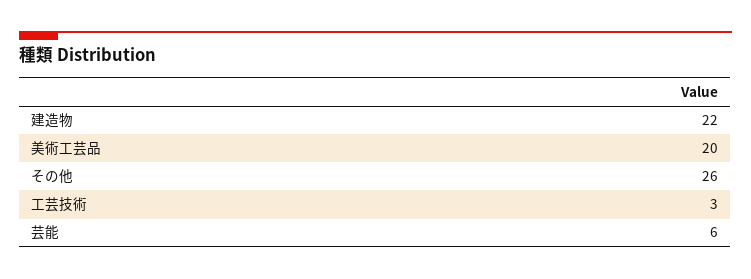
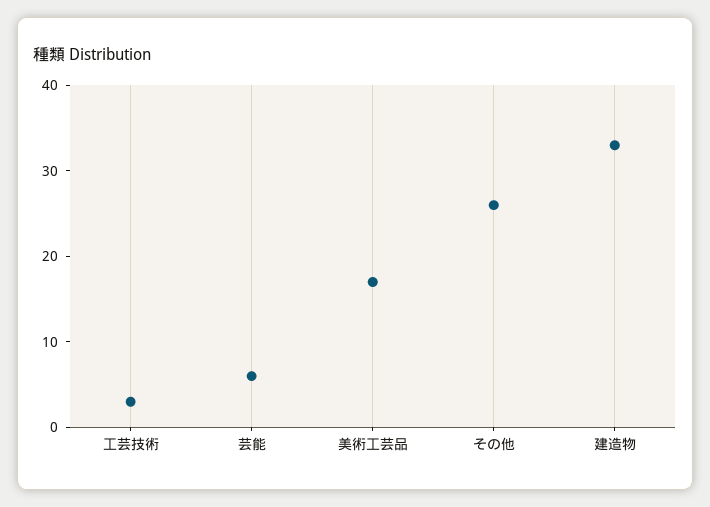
建造物: 22 -> 33
美術工芸品: 20 -> 17

